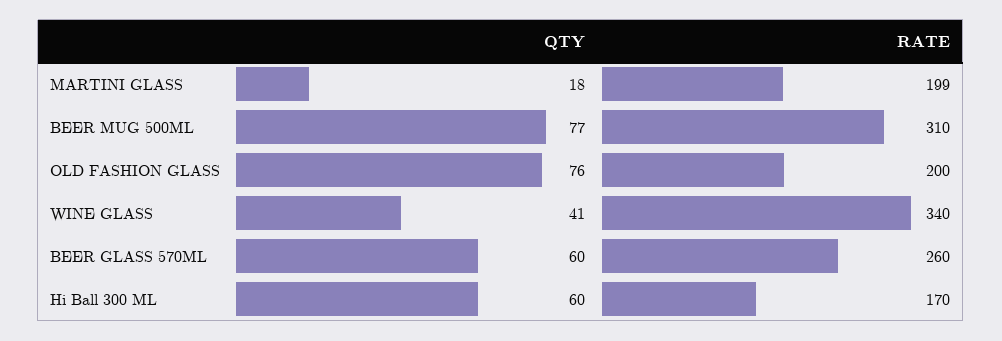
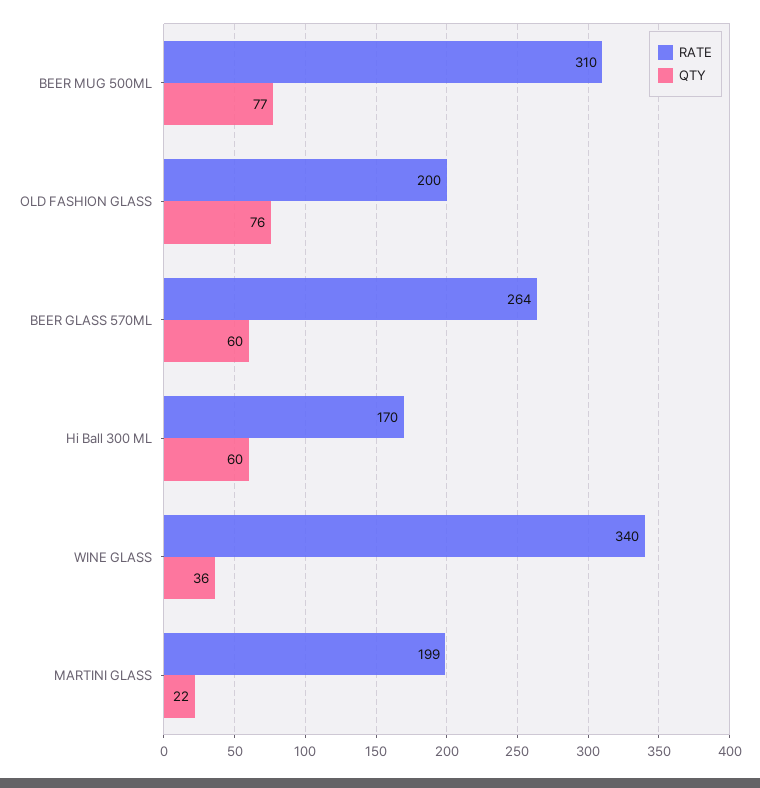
QTY, MARTINI GLASS: 18 -> 22
QTY, WINE GLASS: 41 -> 36
RATE, BEER GLASS 570ML: 260 -> 264

